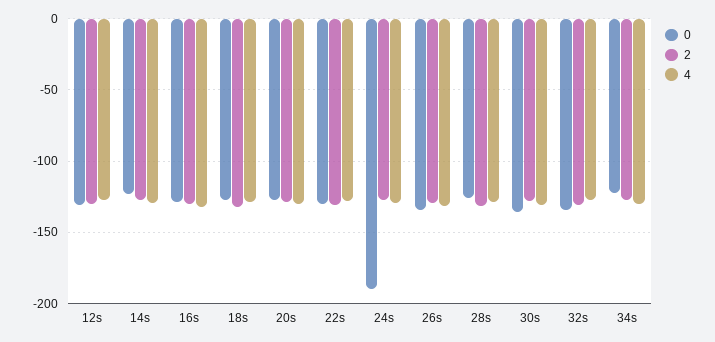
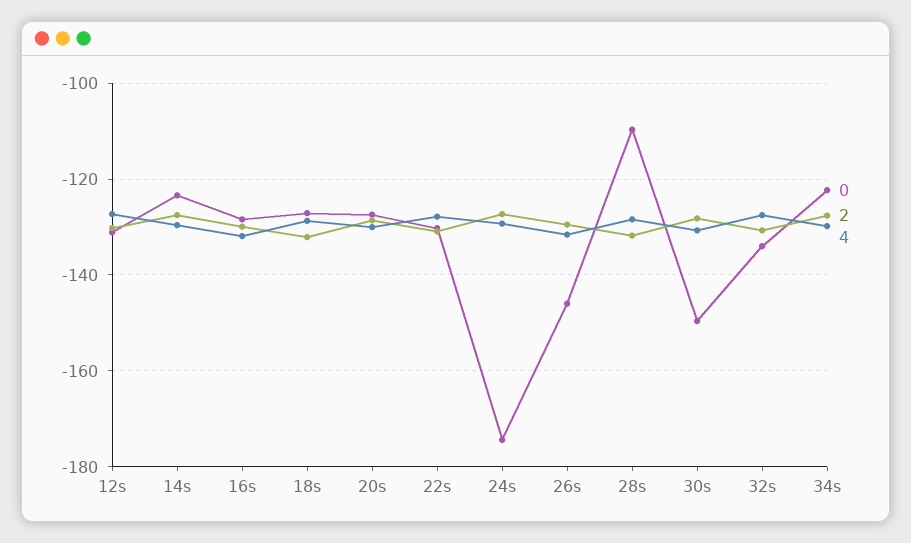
0, 24s: -190 -> -174
0, 26s: -135 -> -146
0, 28s: -125 -> -110
0, 30s: -135 -> -150

